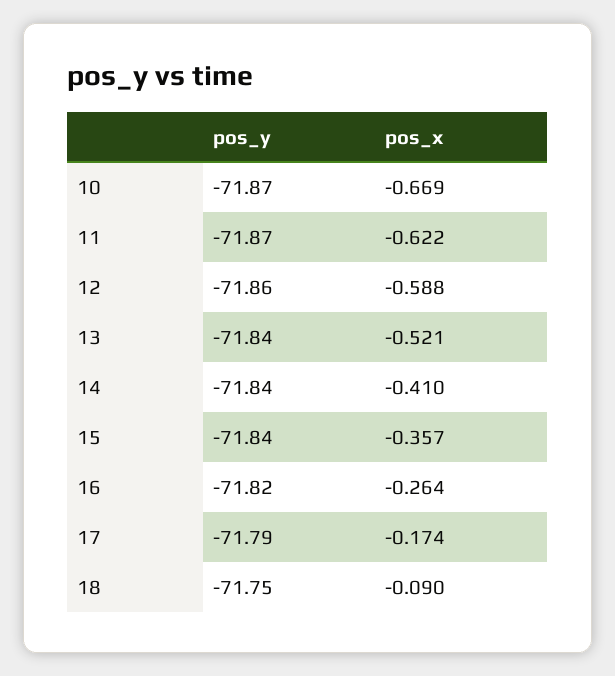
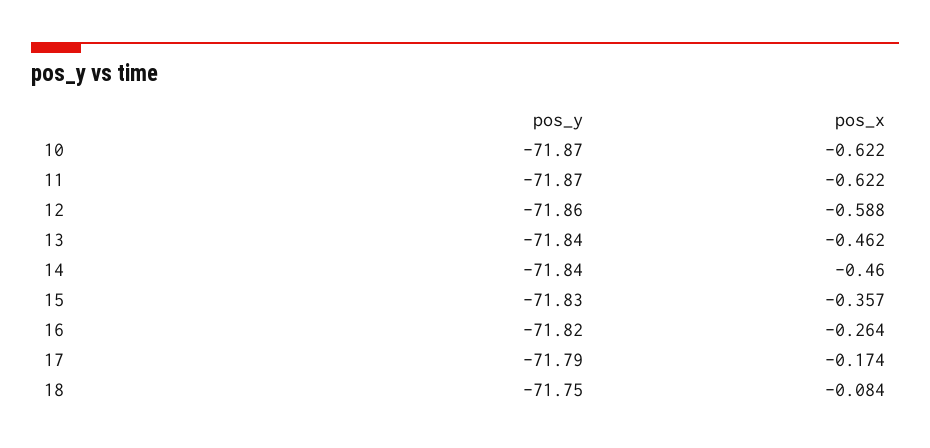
pos_x, 10: -0.669 -> -0.622
pos_x, 13: -0.521 -> -0.462
pos_x, 14: -0.41 -> -0.46
pos_y, 15: -71.84 -> -71.83
pos_x, 18: -0.09 -> -0.084

